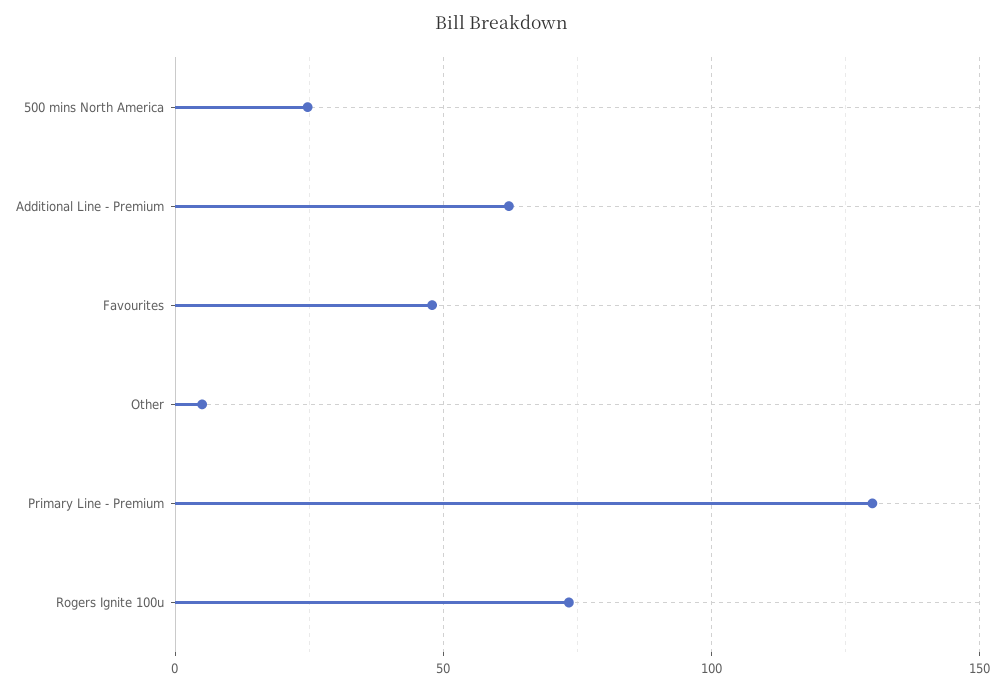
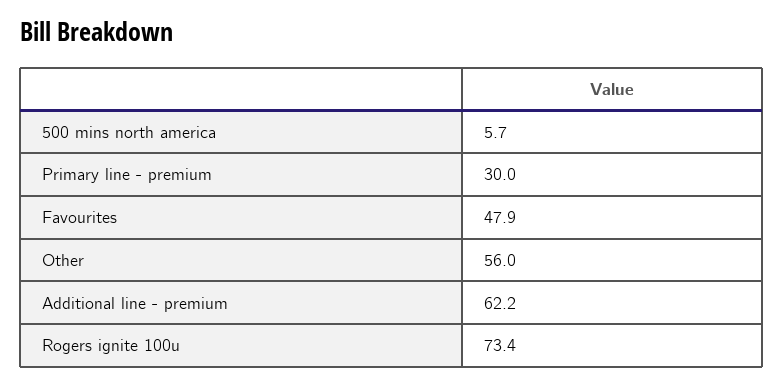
500 mins North America: 25 -> 5.7
Other: 5 -> 56
Primary Line - Premium: 130 -> 30

